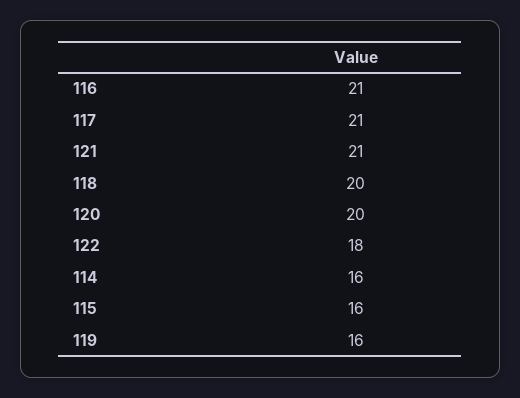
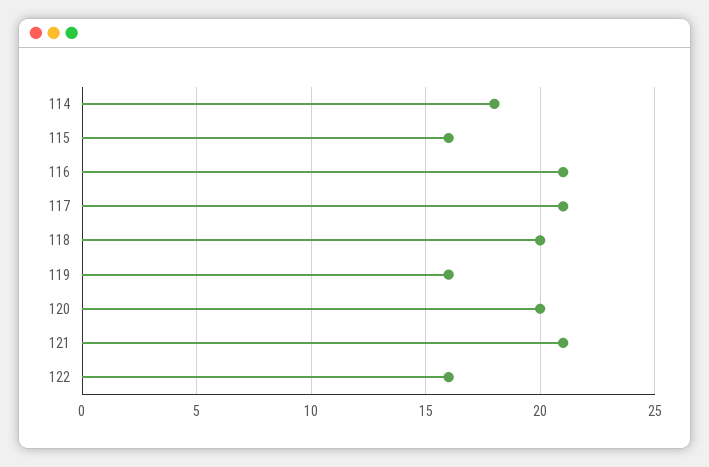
122: 18 -> 16
114: 16 -> 18

